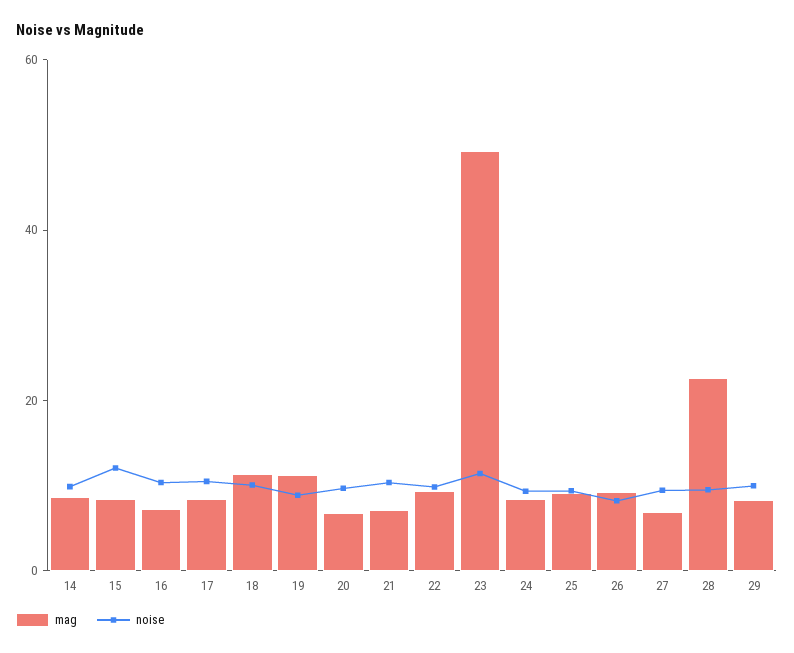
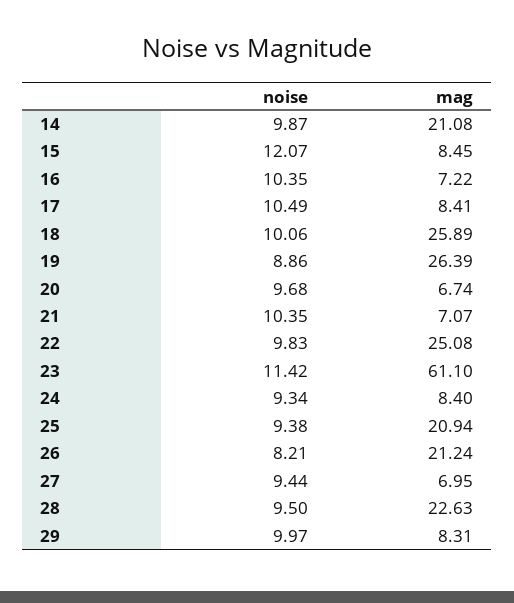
mag, 14: 10 -> 21.08
mag, 18: 10 -> 25.89
mag, 19: 10 -> 26.39
mag, 22: 10 -> 25.08
mag, 23: 50 -> 61.1
mag, 25: 10 -> 20.94
mag, 26: 10 -> 21.24

